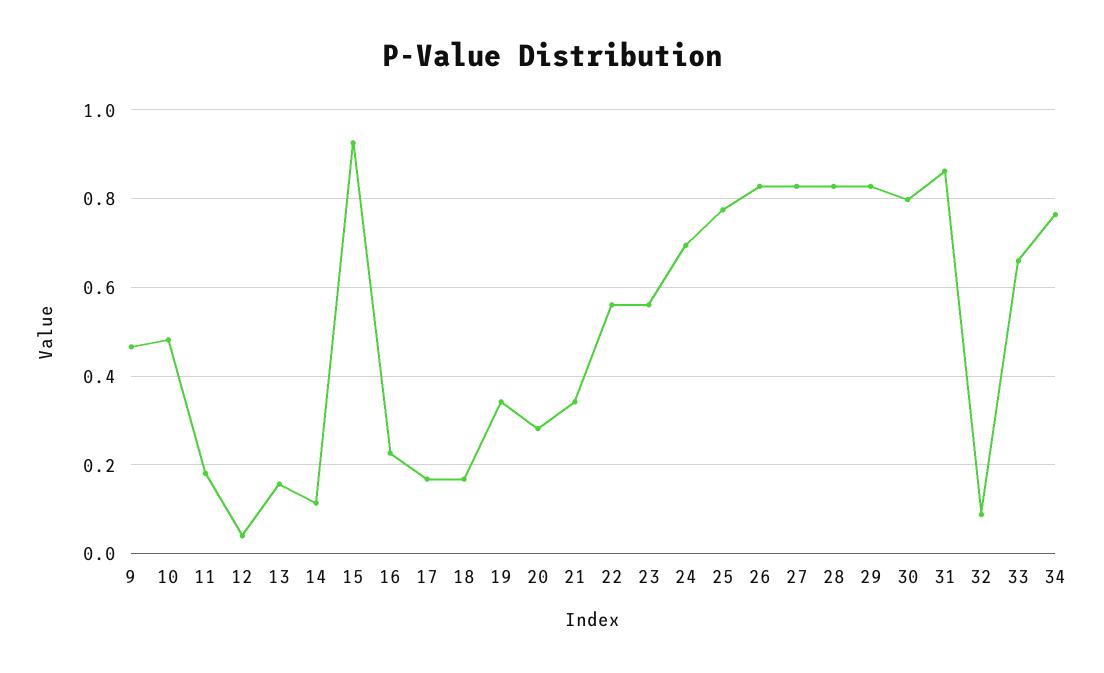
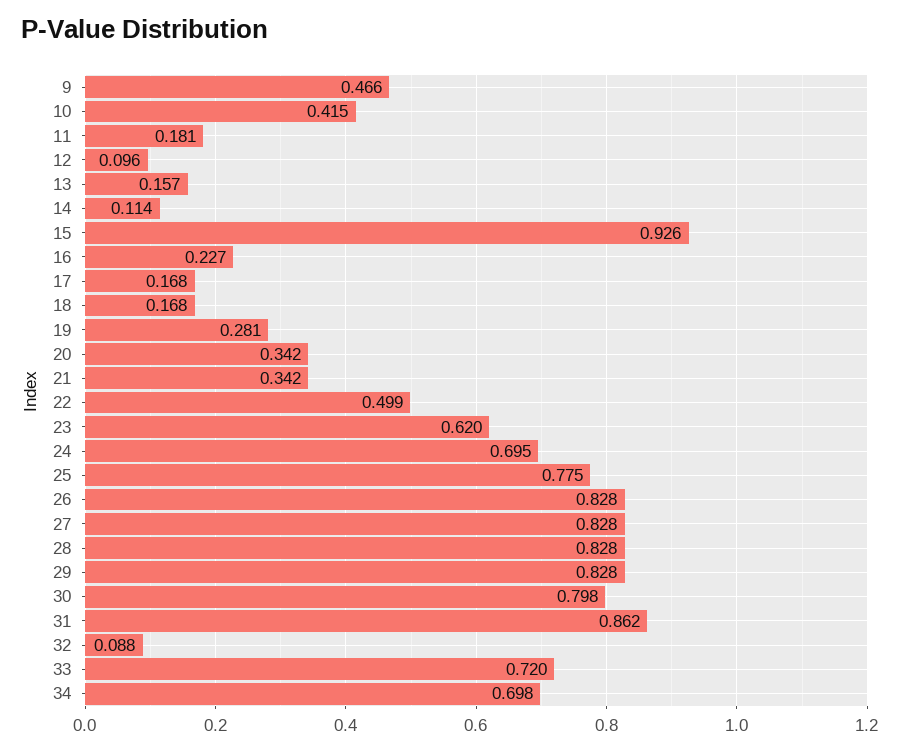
10: 0.48 -> 0.415
12: 0.04 -> 0.096
19: 0.34 -> 0.281
20: 0.28 -> 0.342
22: 0.56 -> 0.499
23: 0.56 -> 0.62
33: 0.66 -> 0.72
34: 0.76 -> 0.698

